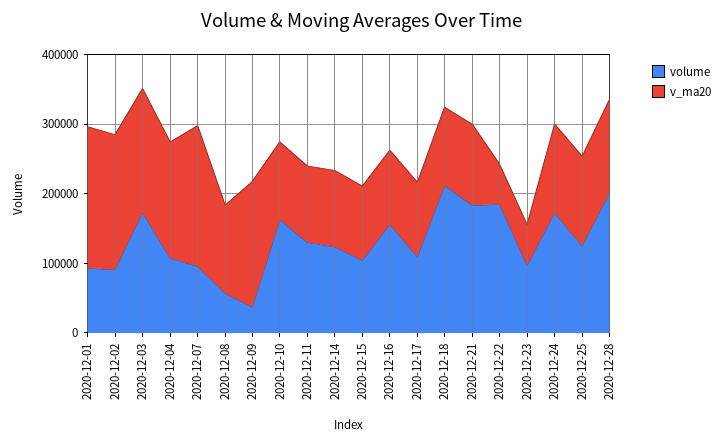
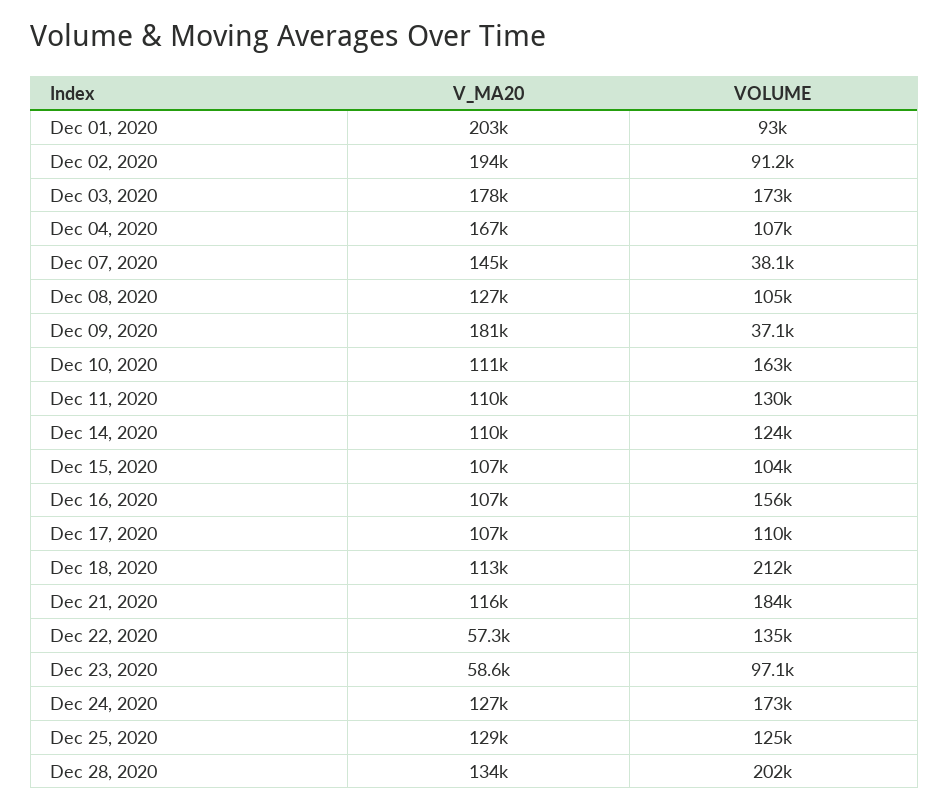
volume, 2020-12-07: 100000 -> 38100
v_ma20, 2020-12-07: 200000 -> 145000
volume, 2020-12-08: 60000 -> 105000
volume, 2020-12-22: 180000 -> 135000

